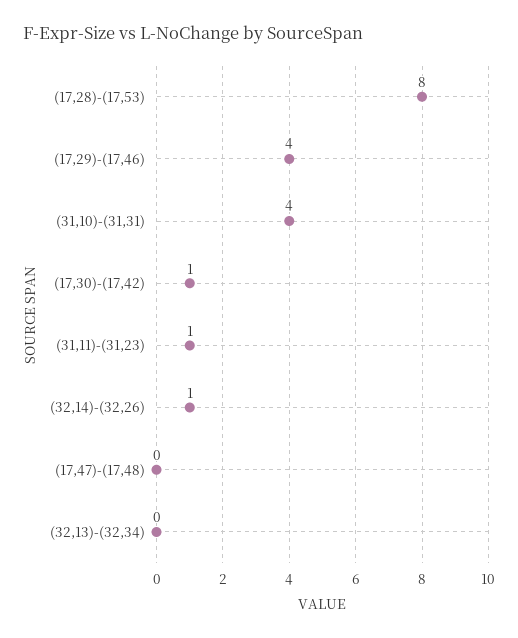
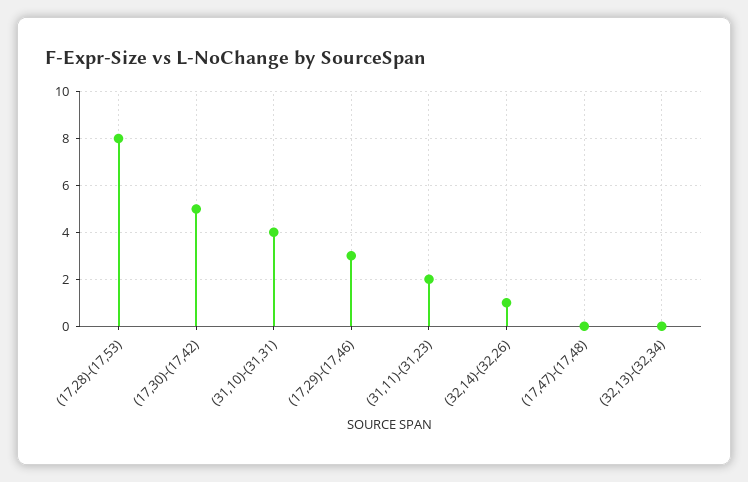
(17,29)-(17,46): 4 -> 3
(17,30)-(17,42): 1 -> 5
(31,11)-(31,23): 1 -> 2

